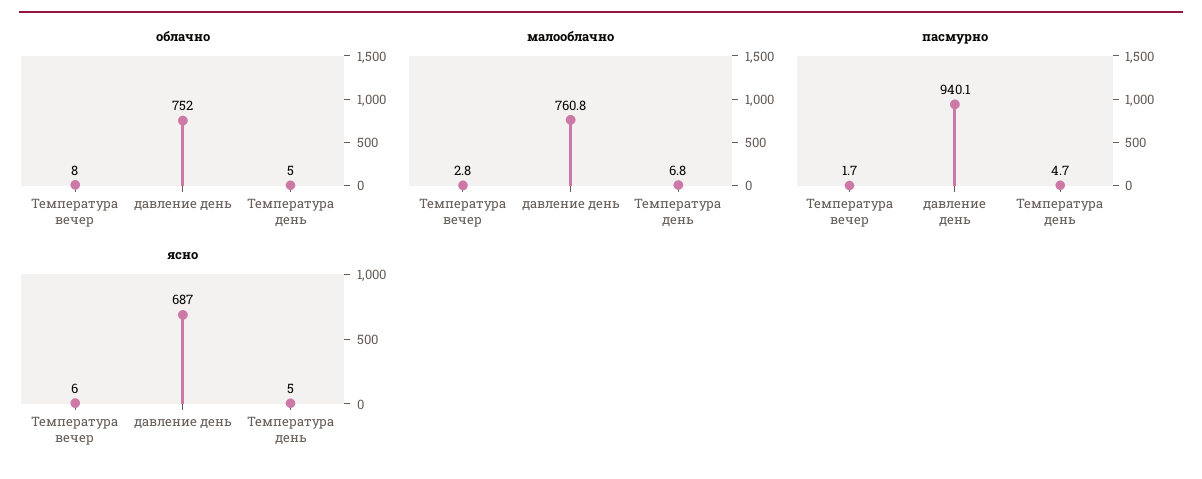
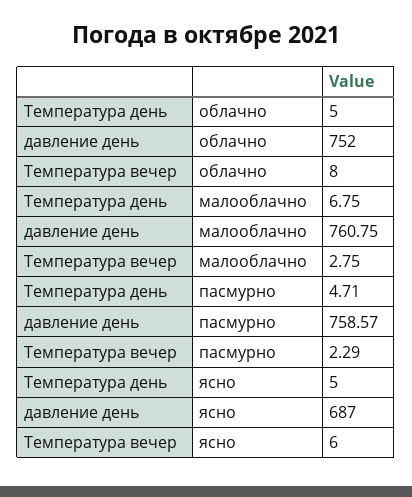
пасмурно, Температура вечер: 1.7 -> 2.29
пасмурно, давление день: 940.1 -> 758.57

